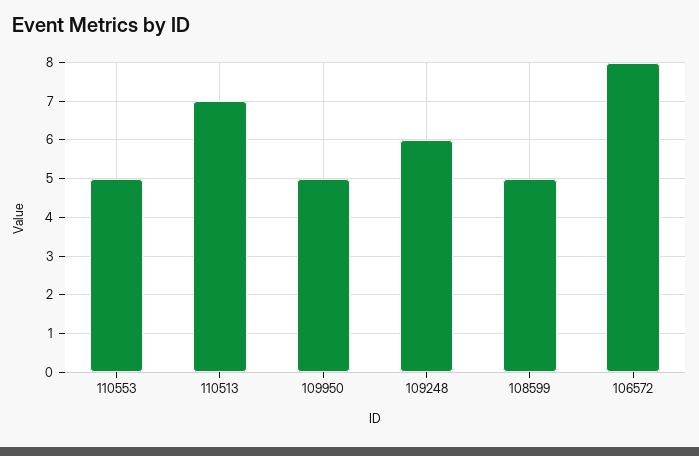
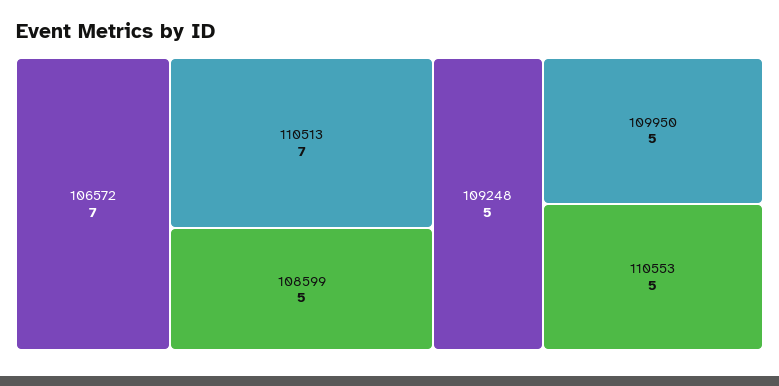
109248: 6 -> 5
106572: 8 -> 7

